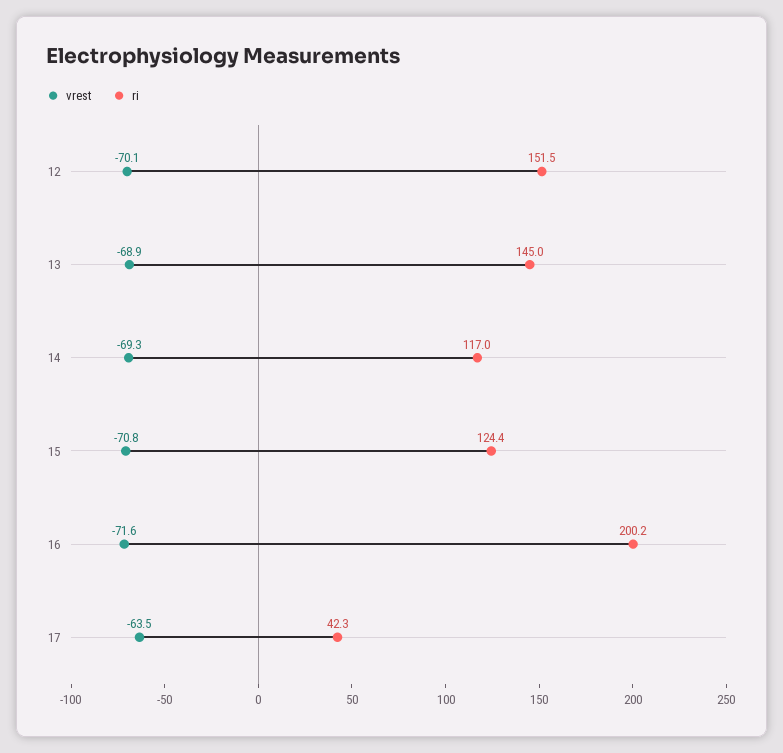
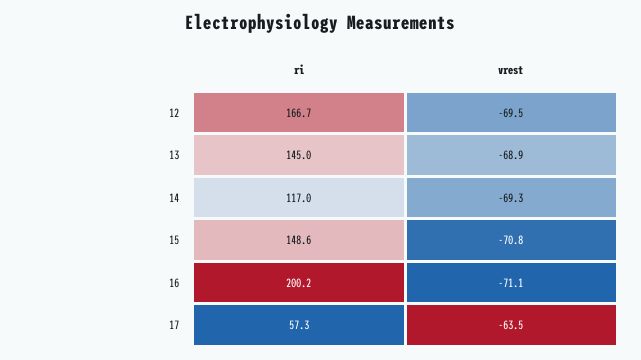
vrest, 12: -70.1 -> -69.5
ri, 12: 151.5 -> 166.7
ri, 15: 124.4 -> 148.6
vrest, 16: -71.6 -> -71.1
ri, 17: 42.3 -> 57.3

